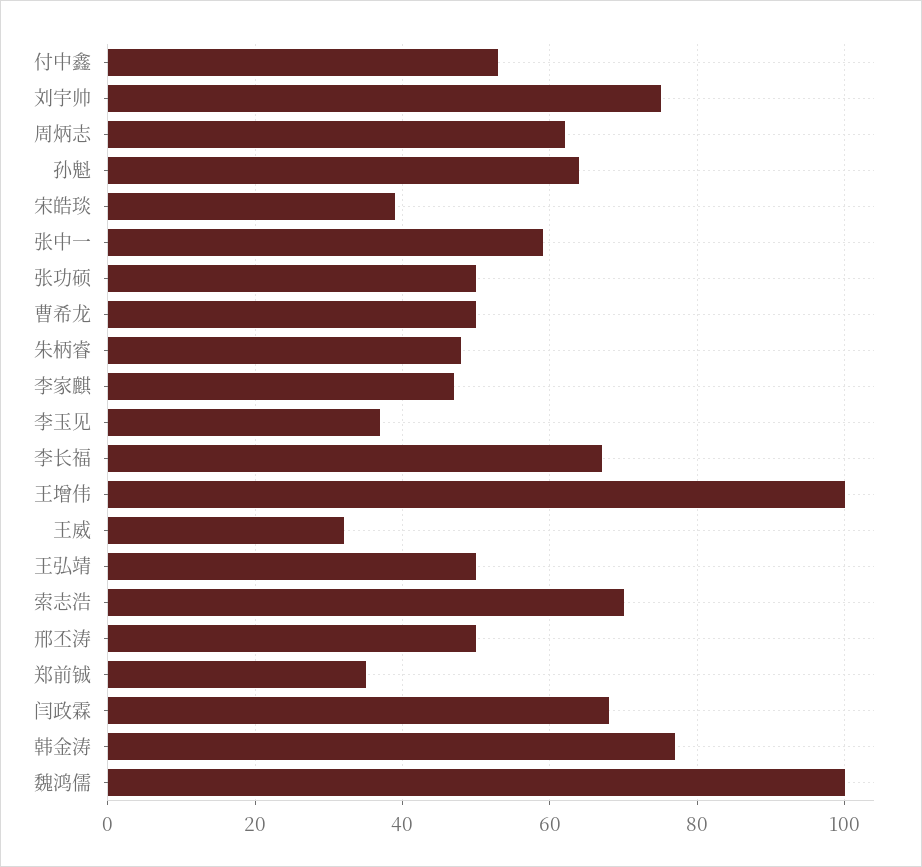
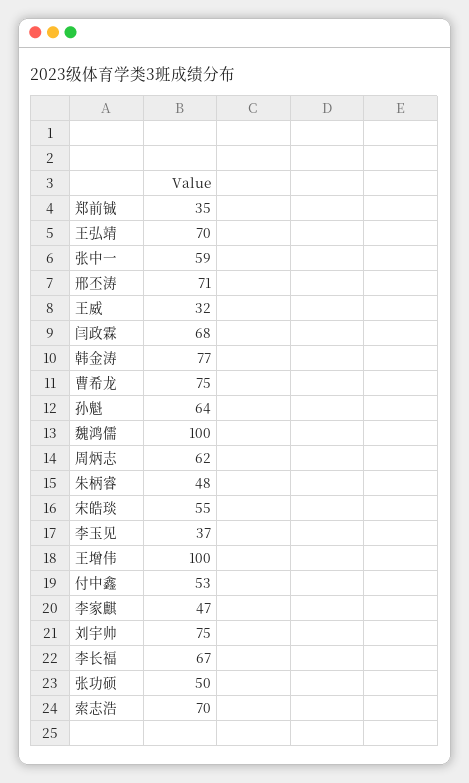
宋皓琰: 40 -> 55
曹希龙: 50 -> 75
王弘靖: 50 -> 70
邢丕涛: 50 -> 71

